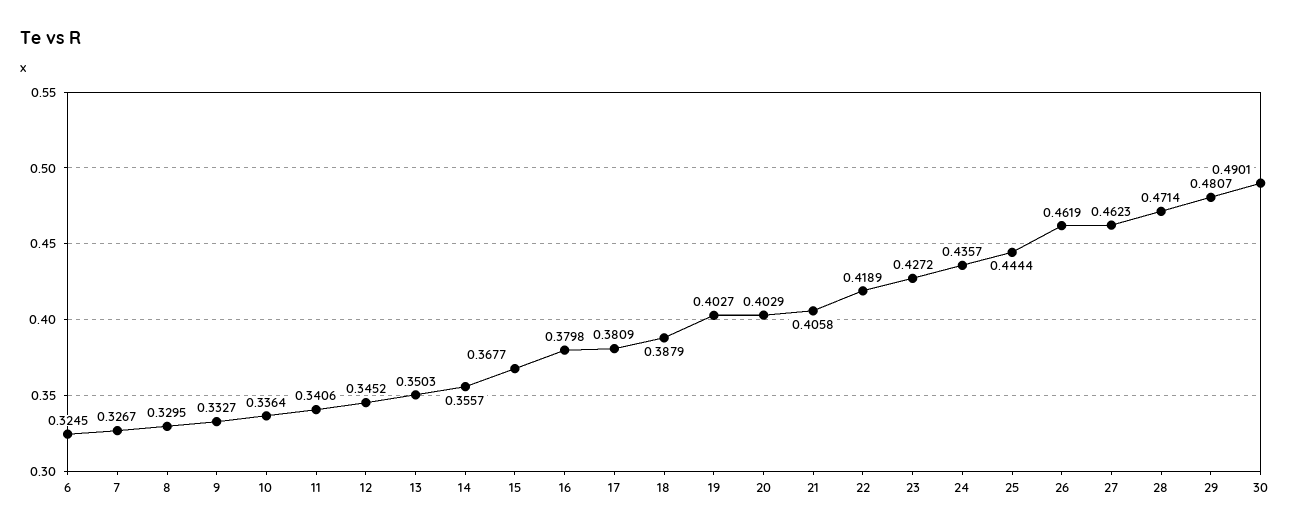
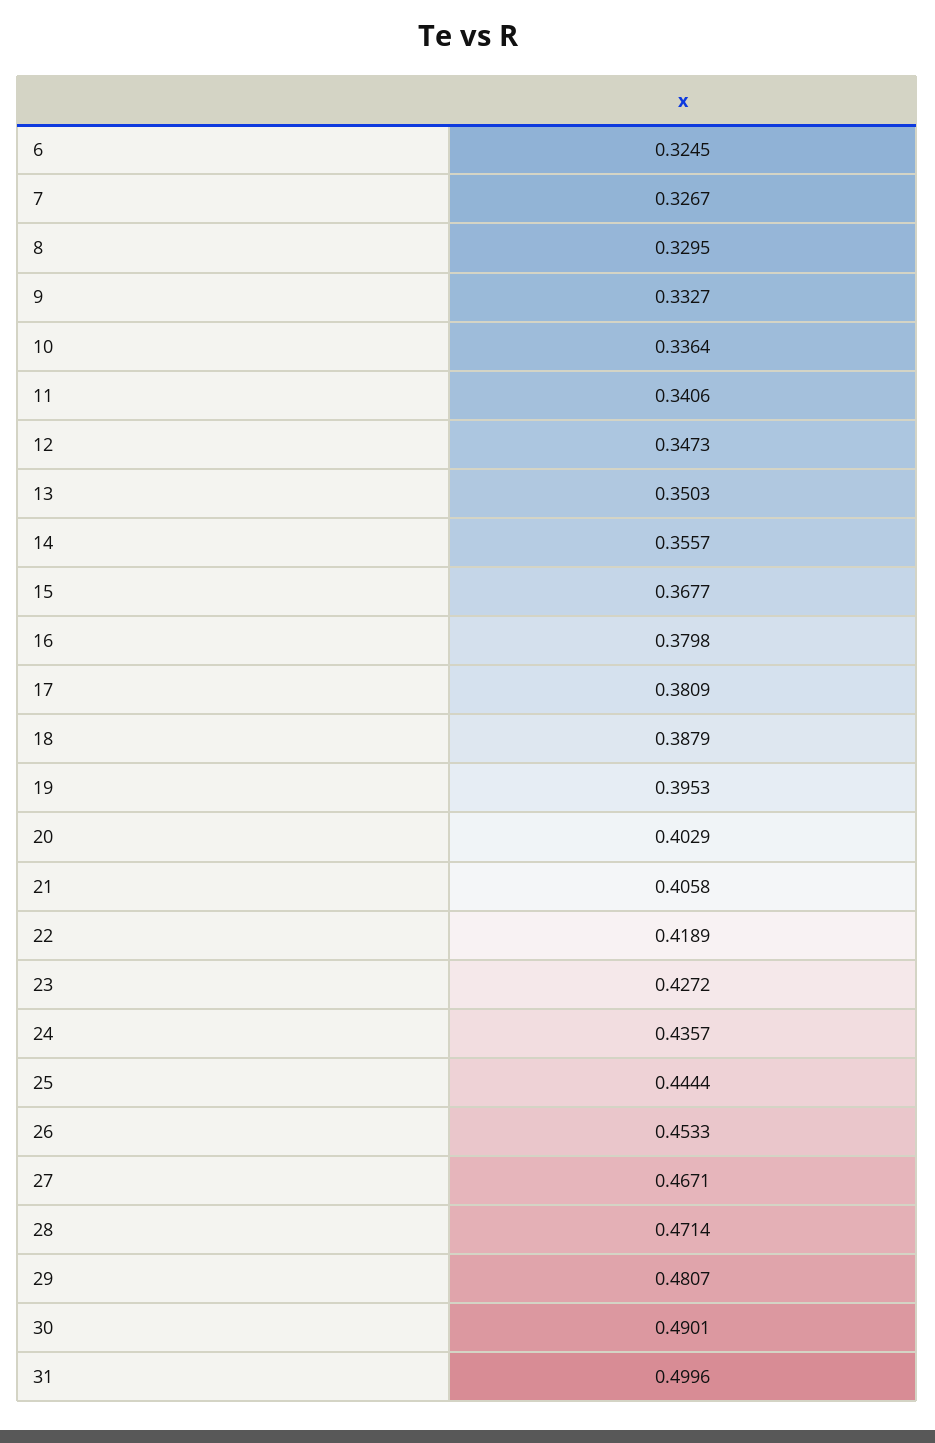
12: 0.3452 -> 0.3473
19: 0.4027 -> 0.3953
26: 0.4619 -> 0.4533
27: 0.4623 -> 0.4671
31: none -> 0.4996

